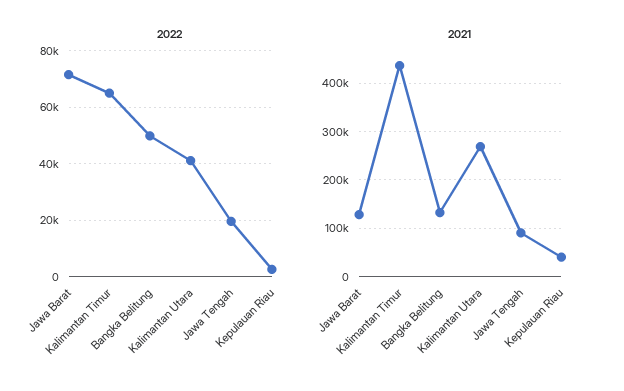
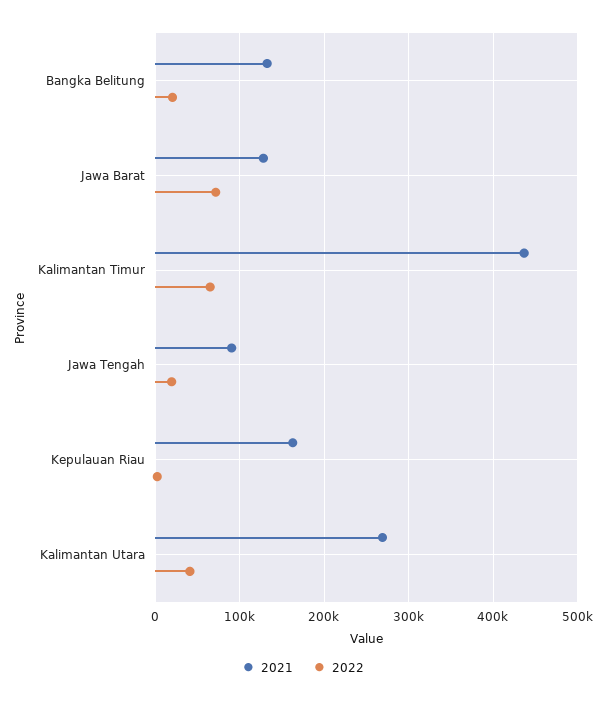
2022, Bangka Belitung: 50000 -> 20000
2021, Kepulauan Riau: 40000 -> 160000

